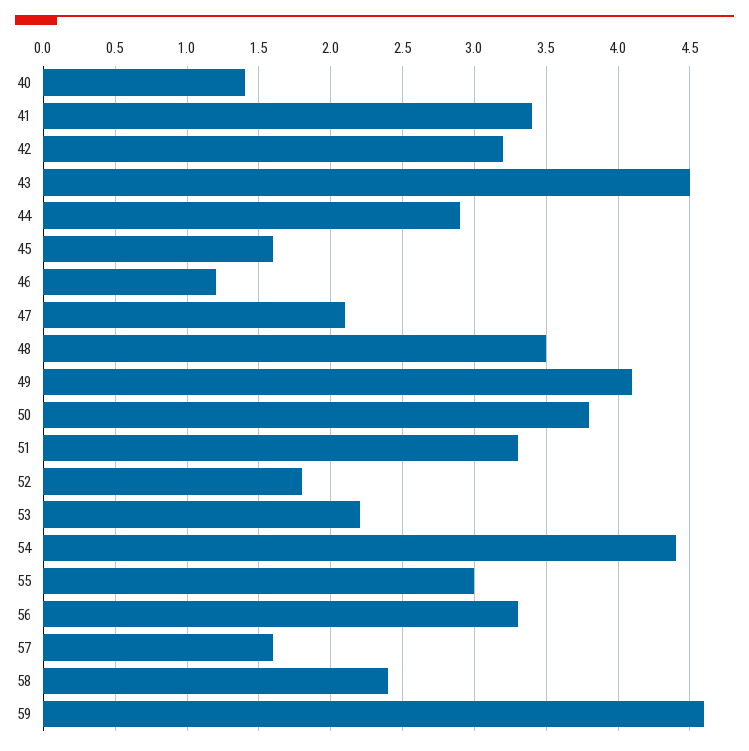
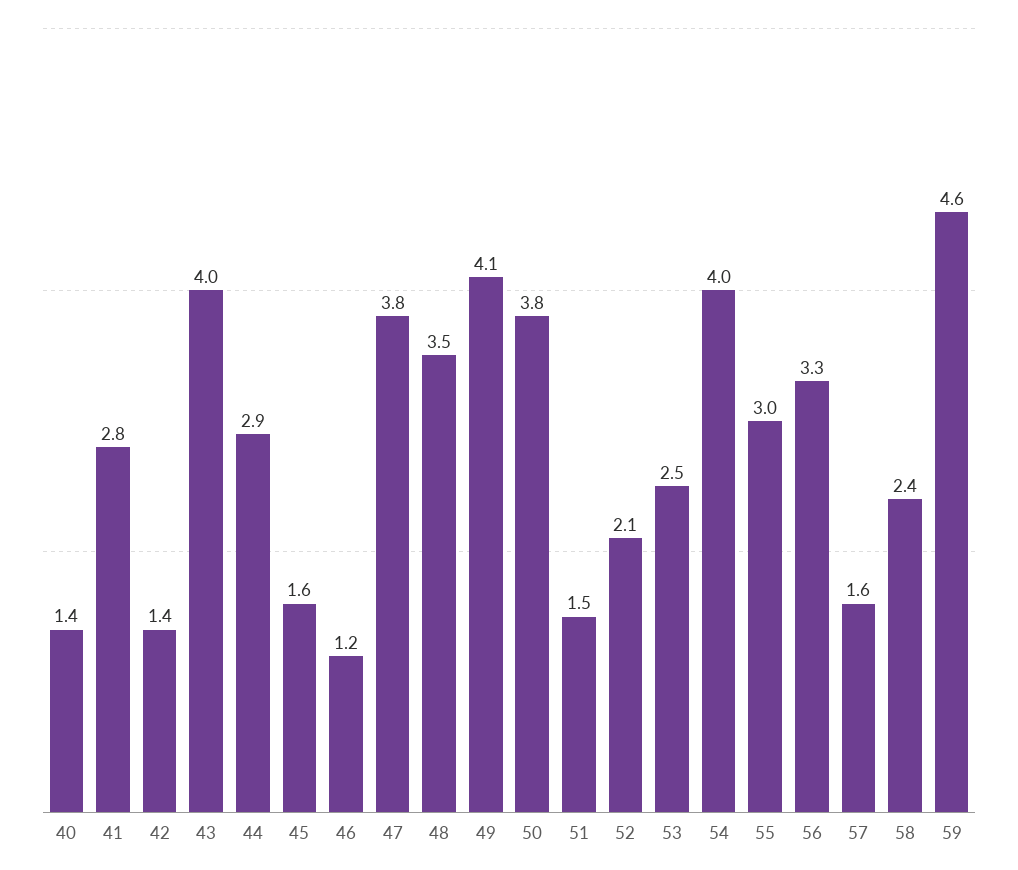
41: 3.4 -> 2.8
42: 3.2 -> 1.4
43: 4.5 -> 4
47: 2.1 -> 3.8
51: 3.3 -> 1.5
52: 1.8 -> 2.1
53: 2.2 -> 2.5
54: 4.4 -> 4

